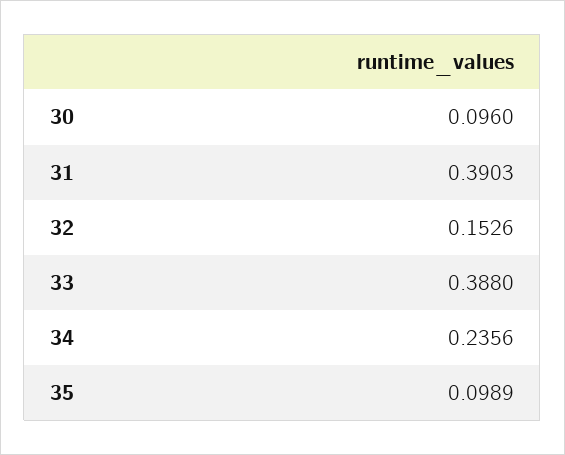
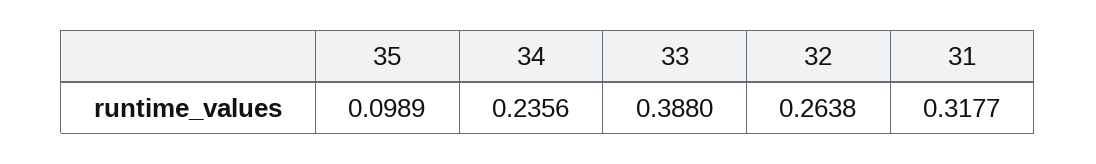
30: 0.096 -> none
31: 0.3903 -> 0.3177
32: 0.1526 -> 0.2638

